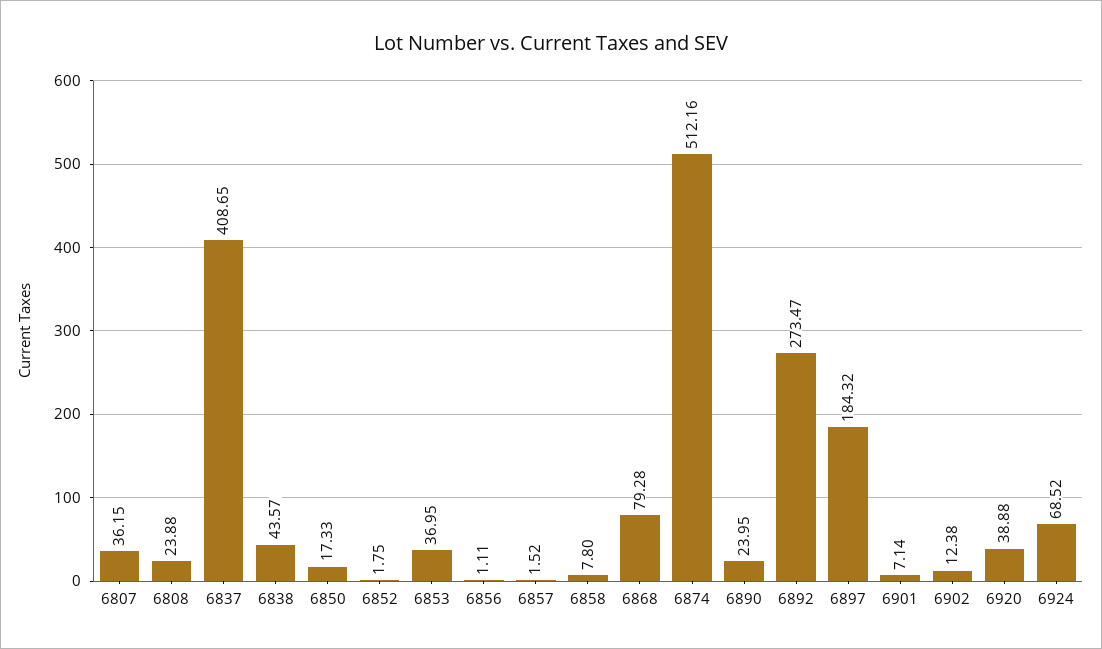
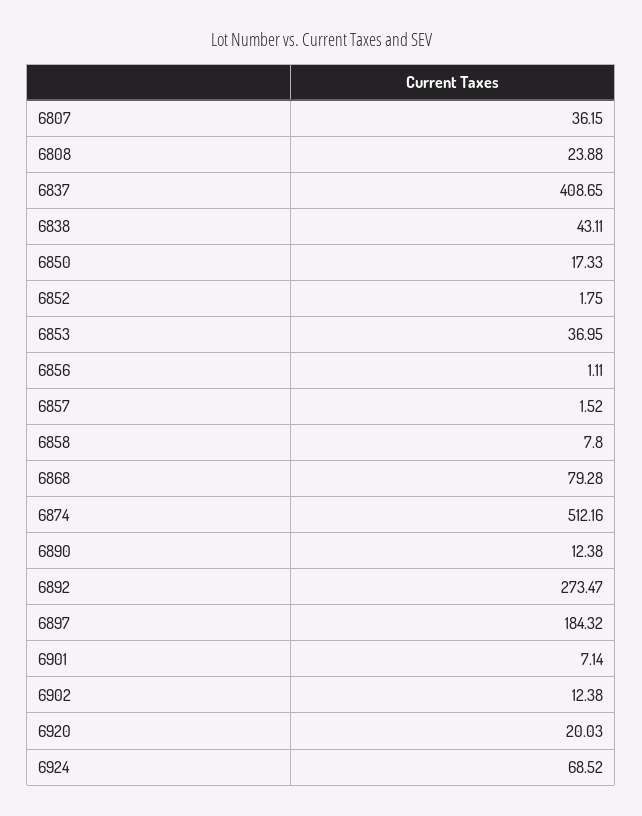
6838: 43.57 -> 43.11
6890: 23.95 -> 12.38
6920: 38.88 -> 20.03

